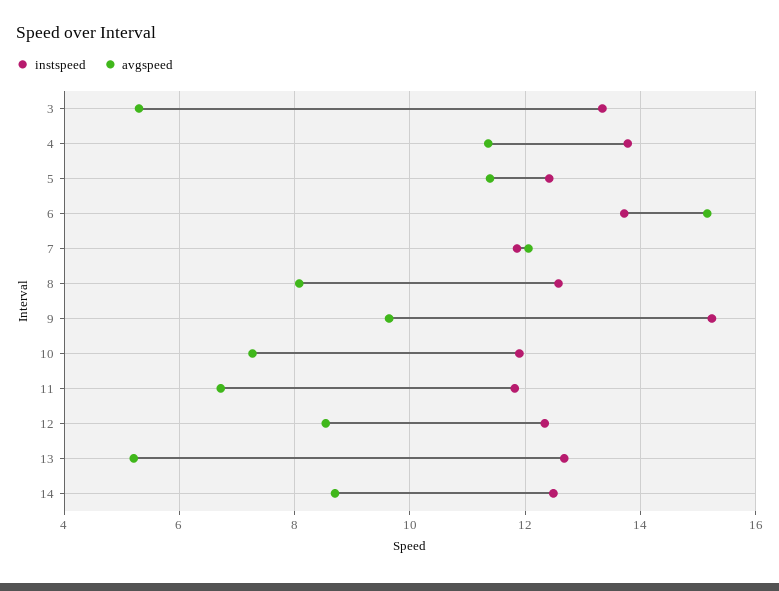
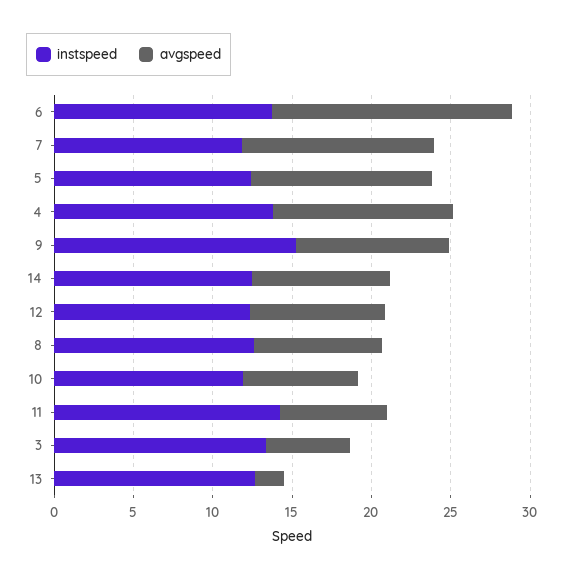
instspeed, 11: 11.8 -> 14
avgspeed, 13: 5.2 -> 2

